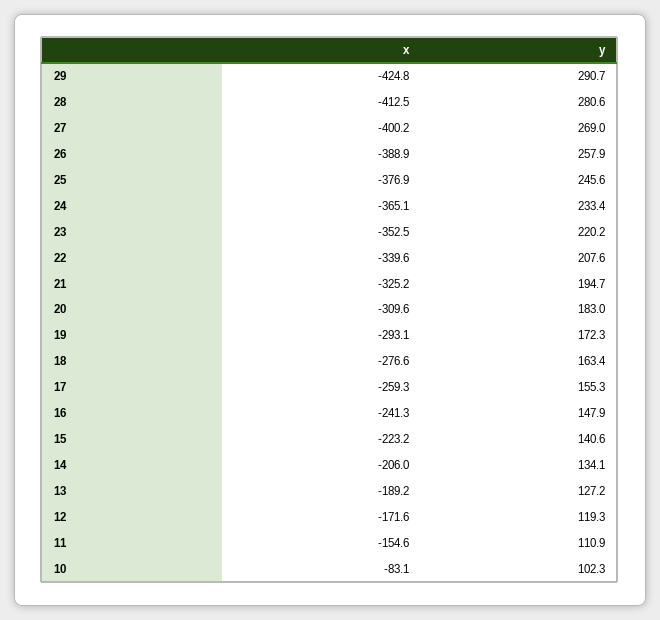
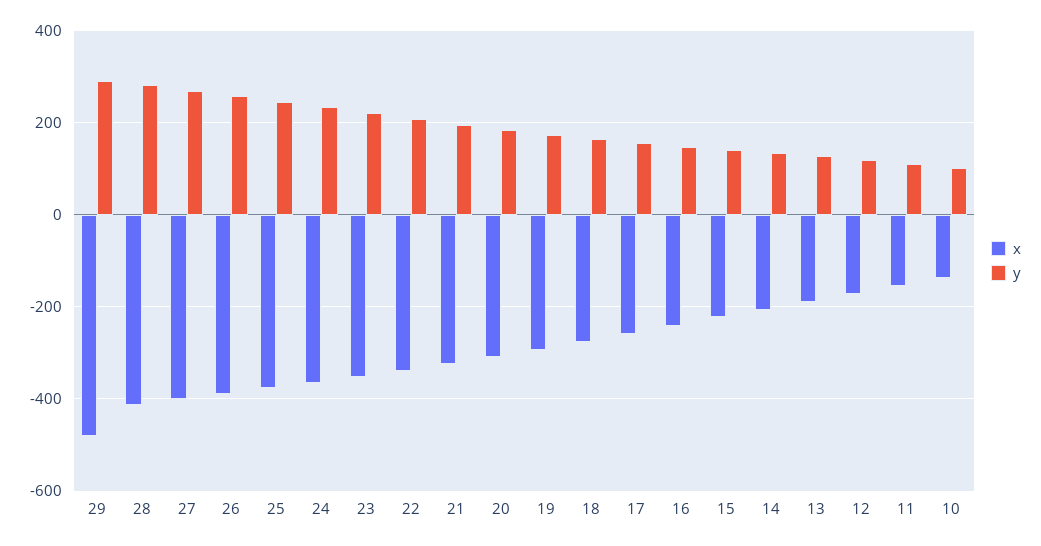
x, 29: -424.8 -> -480
x, 10: -83.1 -> -140

